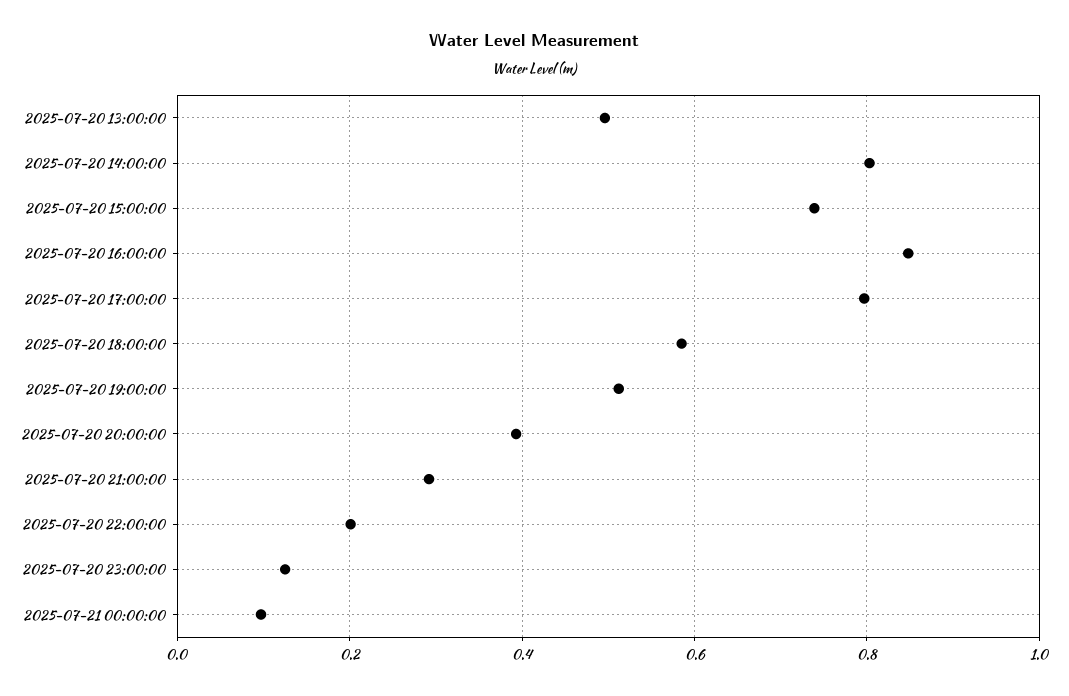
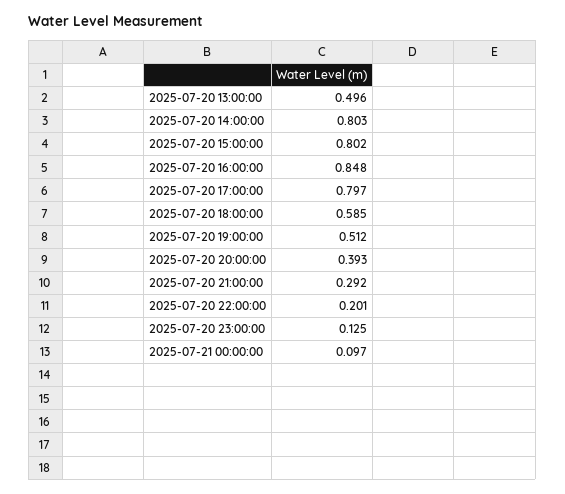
2025-07-20 15:00:00: 0.74 -> 0.802

